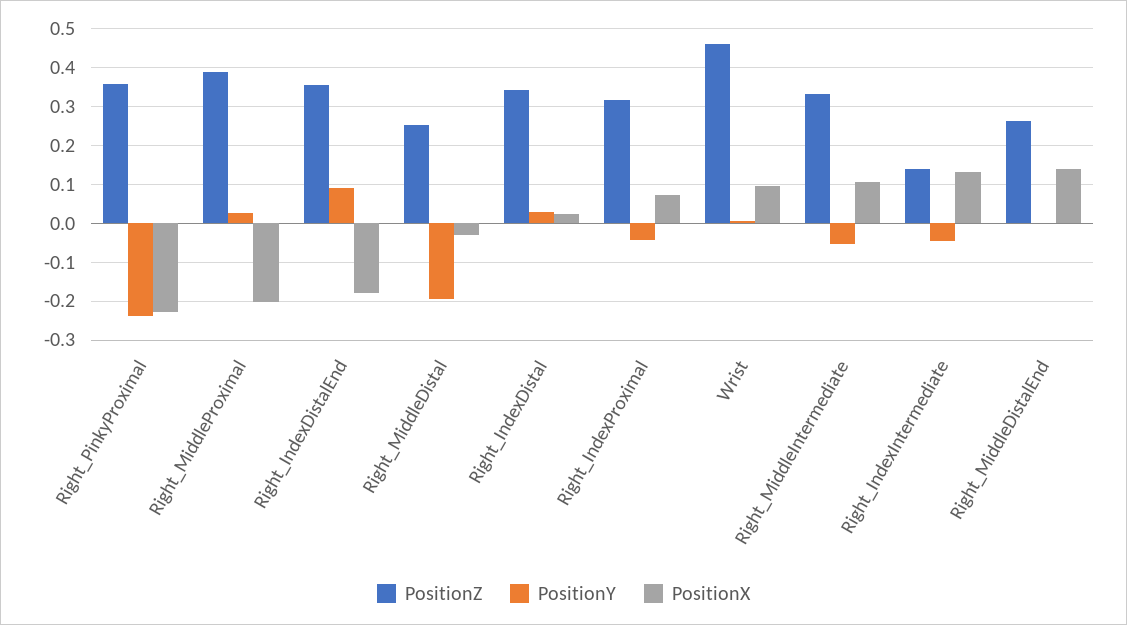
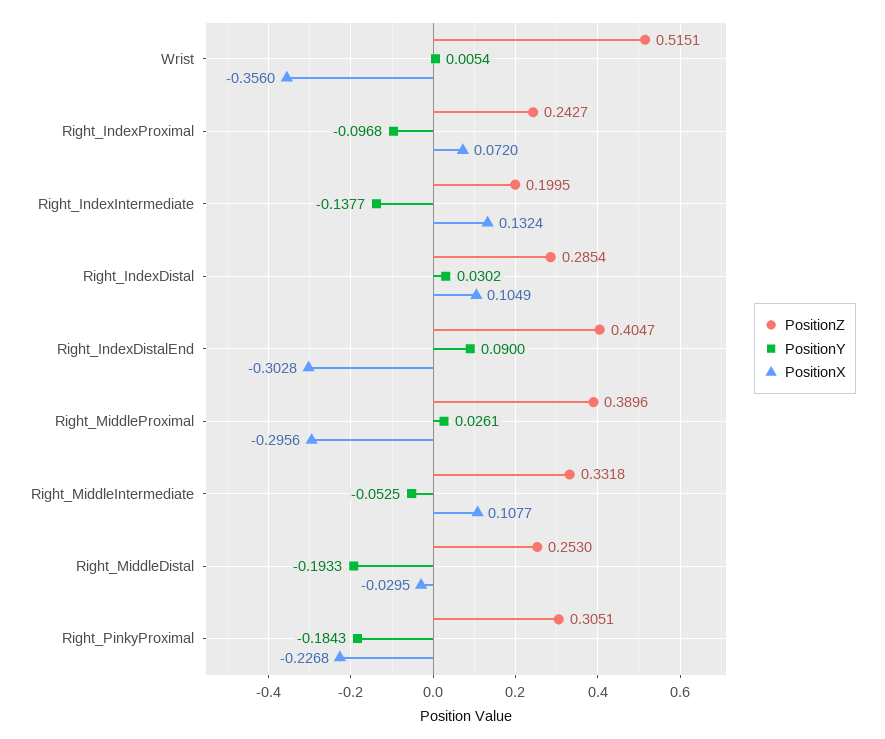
PositionZ, Right_PinkyProximal: 0.36 -> 0.3051
PositionY, Right_PinkyProximal: -0.24 -> -0.1843
PositionX, Right_MiddleProximal: -0.2 -> -0.2956
PositionZ, Right_IndexDistalEnd: 0.36 -> 0.4047
PositionX, Right_IndexDistalEnd: -0.18 -> -0.3028
PositionZ, Right_IndexDistal: 0.34 -> 0.2854
PositionX, Right_IndexDistal: 0.02 -> 0.1049
PositionZ, Right_IndexProximal: 0.32 -> 0.2427
PositionY, Right_IndexProximal: -0.04 -> -0.0968
PositionZ, Wrist: 0.46 -> 0.5151
PositionX, Wrist: 0.1 -> -0.356
PositionZ, Right_IndexIntermediate: 0.14 -> 0.1995
PositionY, Right_IndexIntermediate: -0.04 -> -0.1377
PositionZ, Right_MiddleDistalEnd: 0.26 -> none
PositionY, Right_MiddleDistalEnd: 0 -> none
PositionX, Right_MiddleDistalEnd: 0.14 -> none

